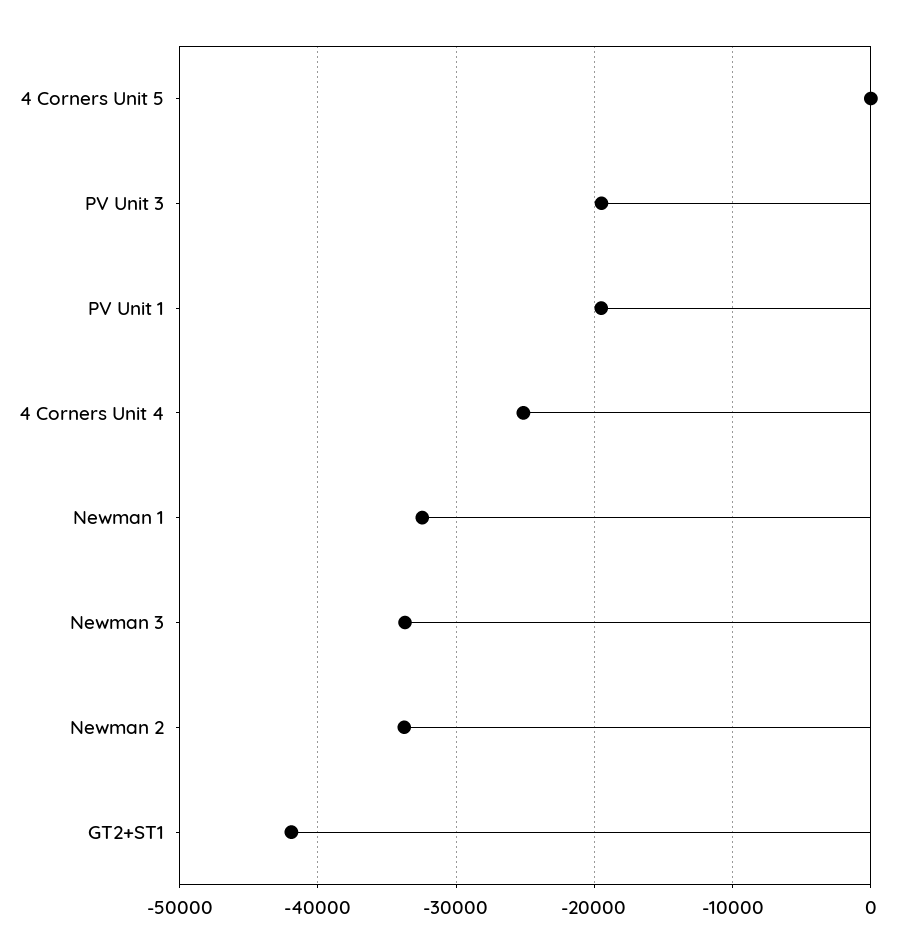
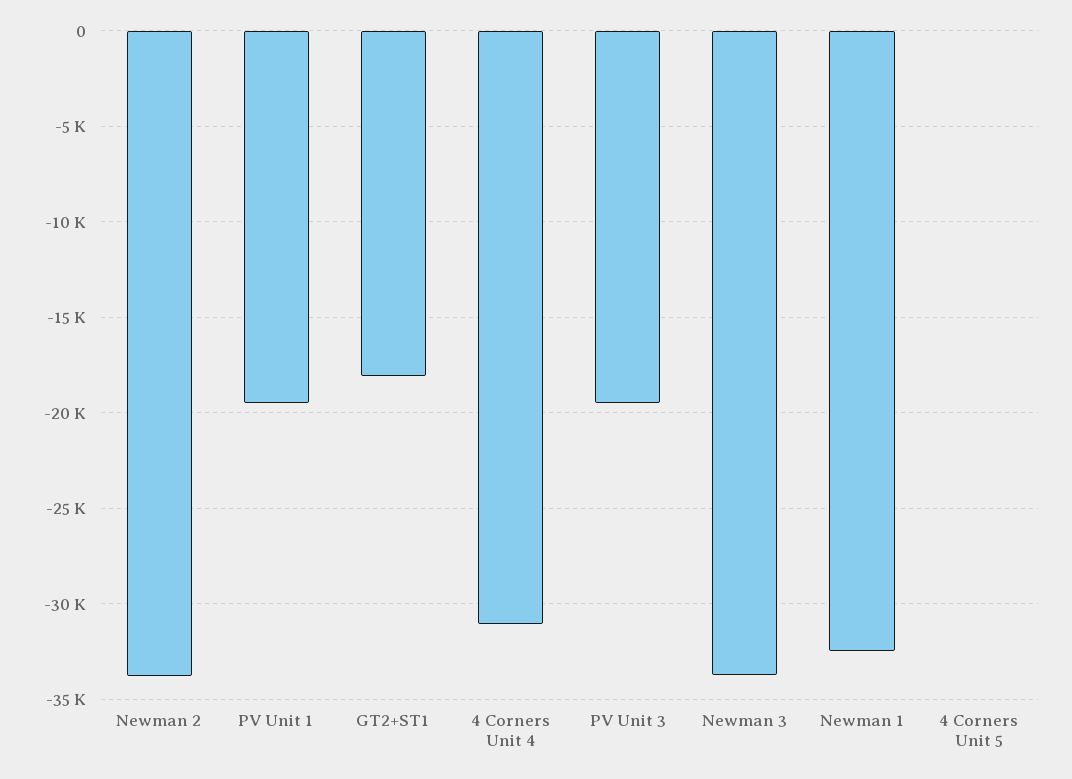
4 Corners Unit 4: -25000 -> -31000
GT2+ST1: -42000 -> -18000

